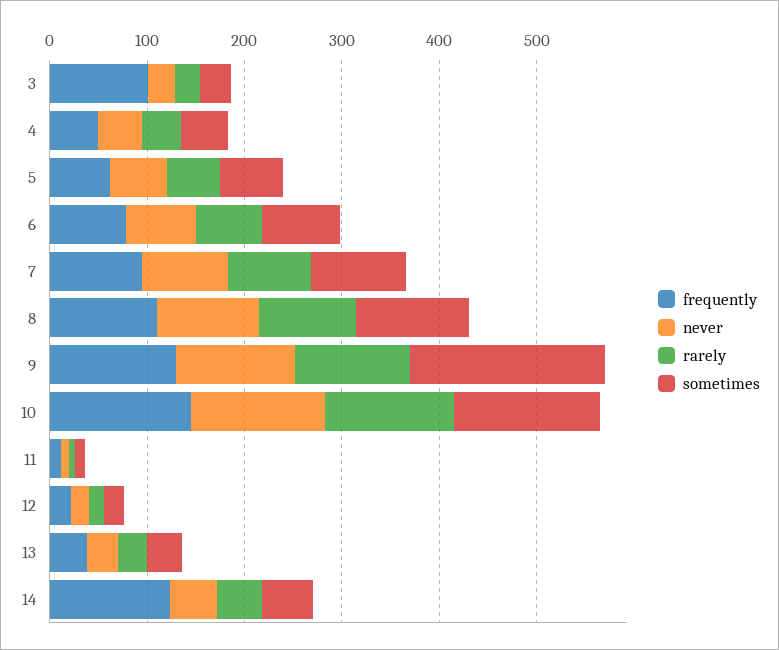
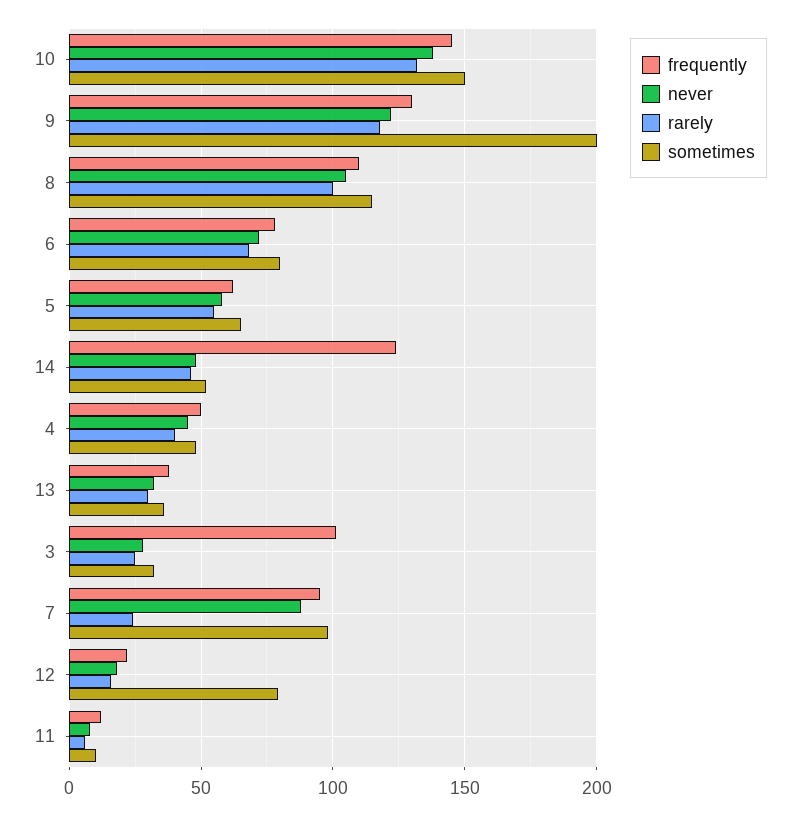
rarely, 7: 80 -> 25
sometimes, 12: 20 -> 80

